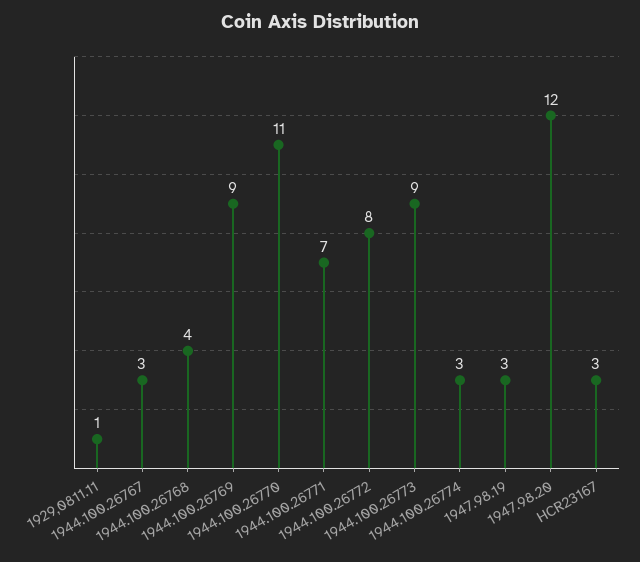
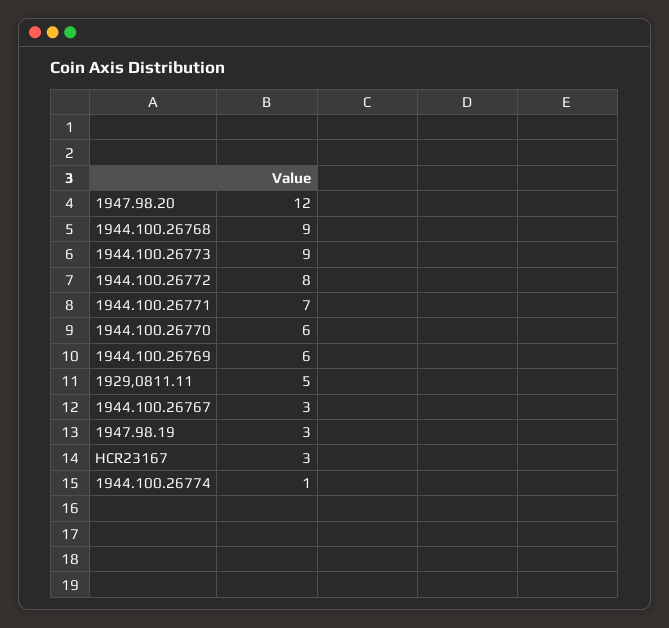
1929,0811.11: 1 -> 5
1944.100.26768: 4 -> 9
1944.100.26769: 9 -> 6
1944.100.26770: 11 -> 6
1944.100.26774: 3 -> 1

